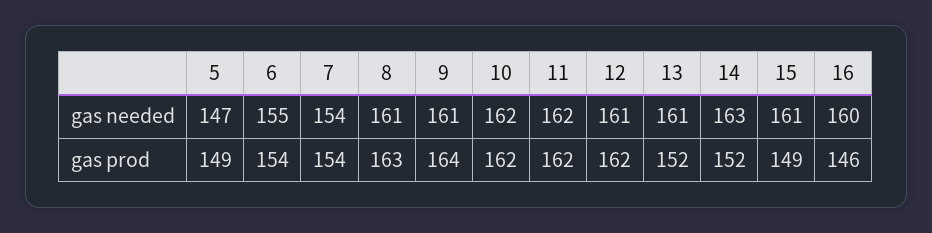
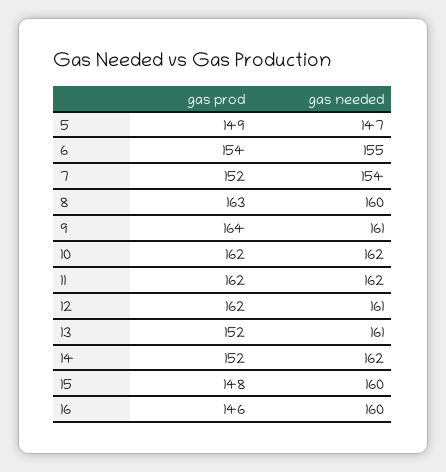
8, gas needed: 161 -> 160
14, gas needed: 163 -> 162
15, gas needed: 161 -> 160
7, gas prod: 154 -> 152
15, gas prod: 149 -> 148

